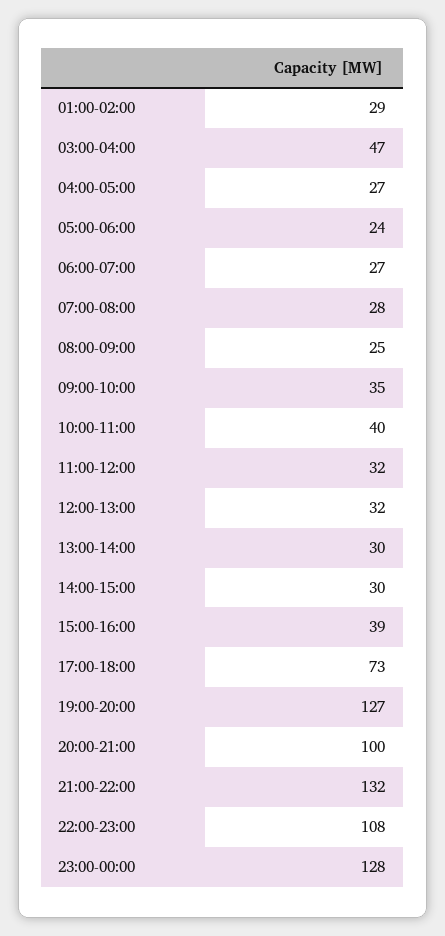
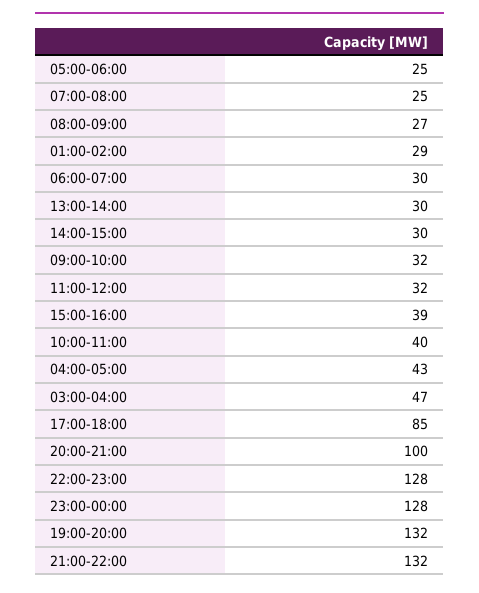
04:00-05:00: 27 -> 43
05:00-06:00: 24 -> 25
06:00-07:00: 27 -> 30
07:00-08:00: 28 -> 25
08:00-09:00: 25 -> 27
09:00-10:00: 35 -> 32
12:00-13:00: 32 -> none
17:00-18:00: 73 -> 85
19:00-20:00: 127 -> 132
22:00-23:00: 108 -> 128

